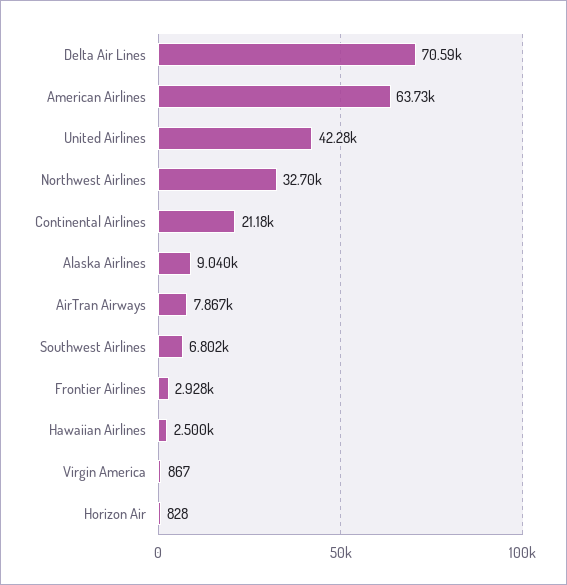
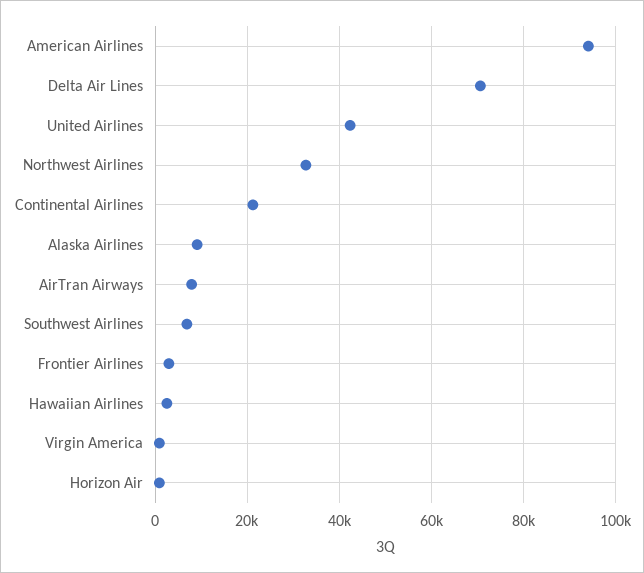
American Airlines: 63730 -> 94000

